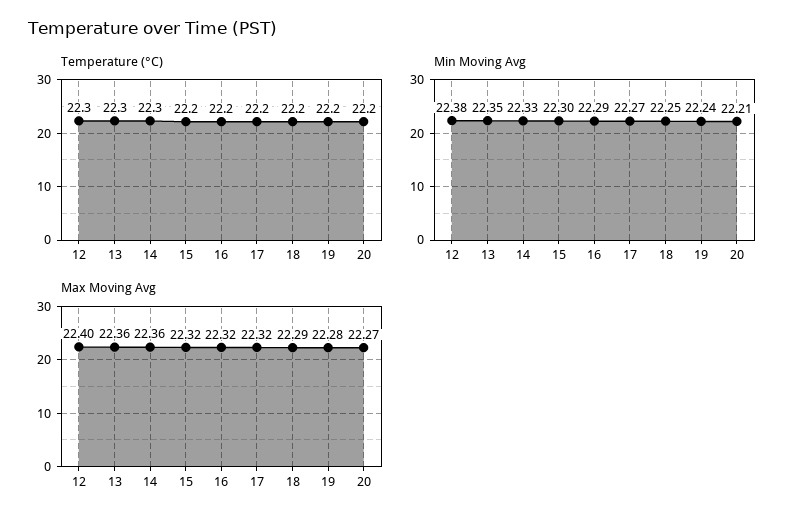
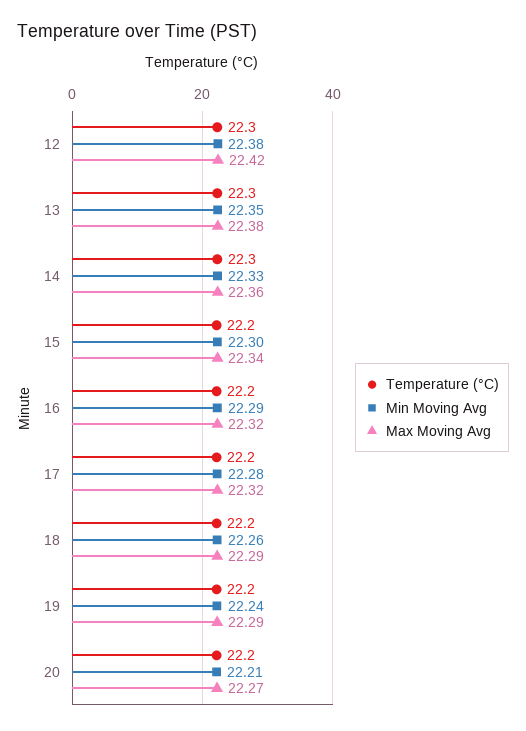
Min Moving Avg, 17: 22.27 -> 22.28
Min Moving Avg, 18: 22.25 -> 22.26
Max Moving Avg, 12: 22.4 -> 22.42
Max Moving Avg, 13: 22.36 -> 22.38
Max Moving Avg, 15: 22.32 -> 22.34
Max Moving Avg, 19: 22.28 -> 22.29

